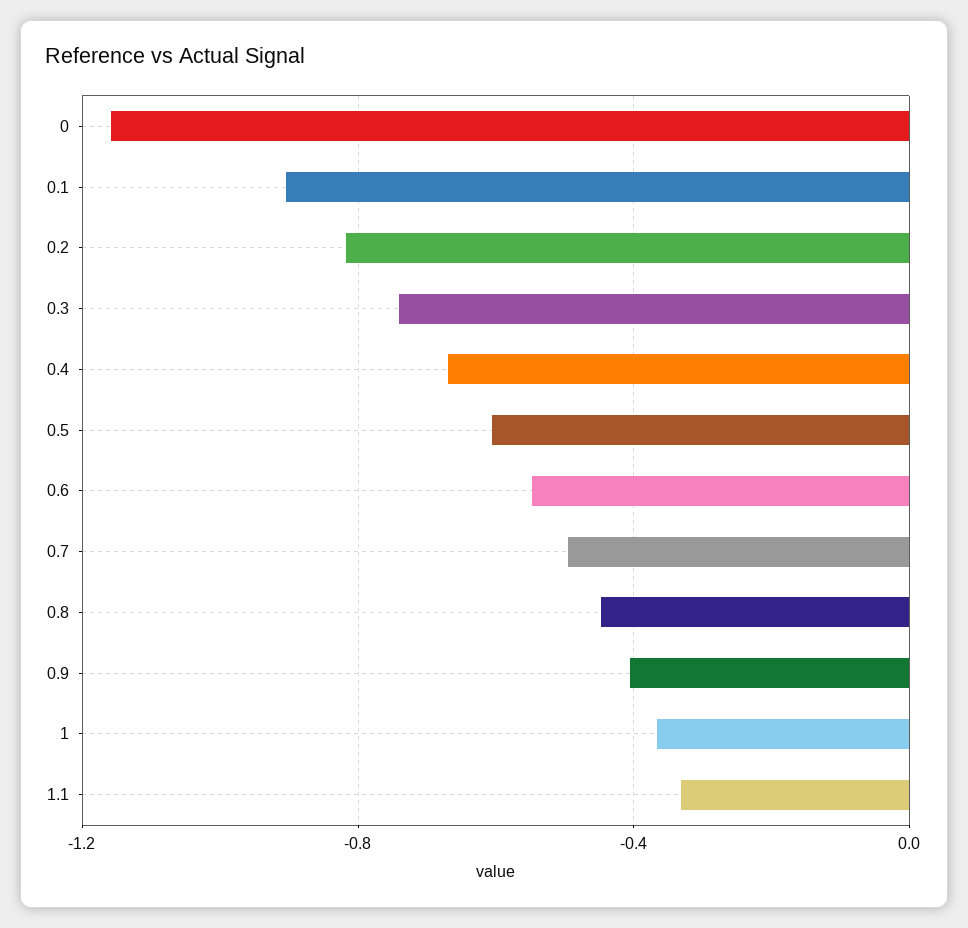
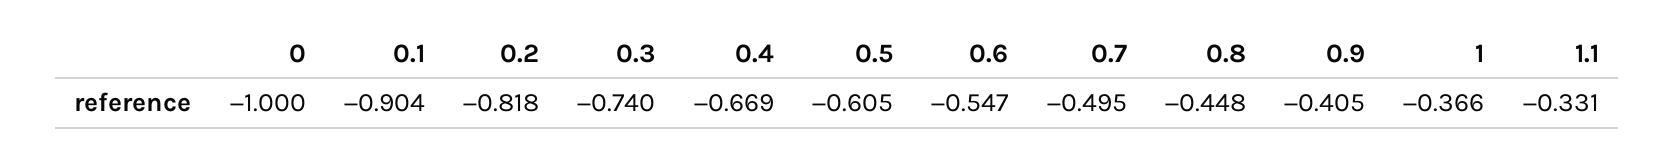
0: -1.15 -> -1

